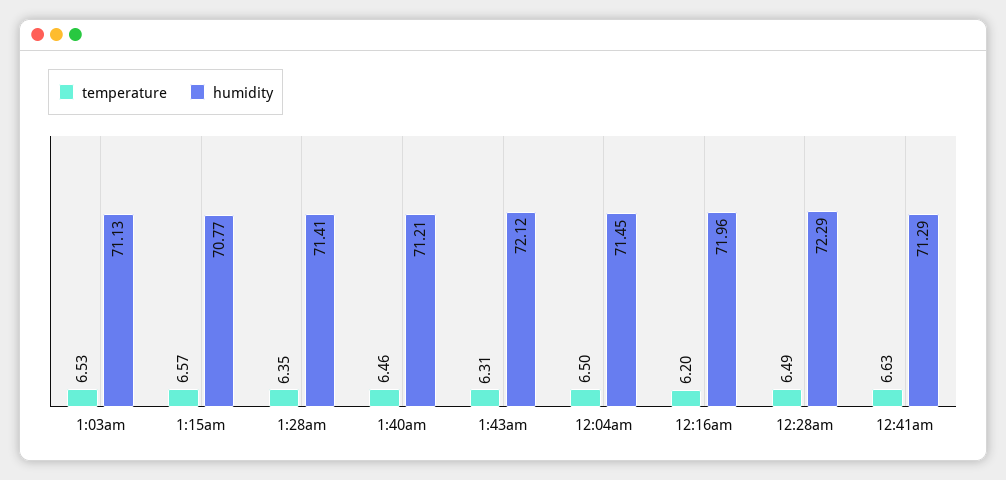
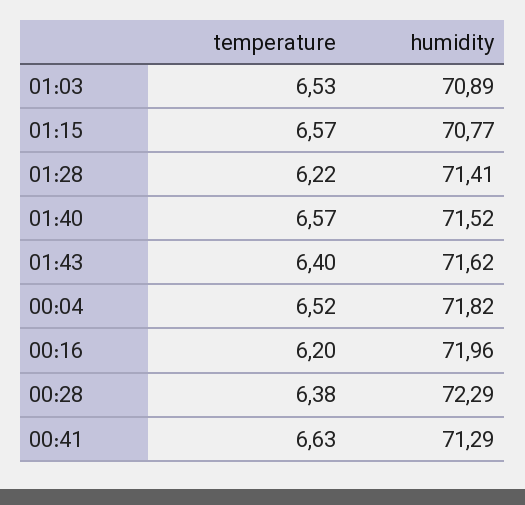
humidity, 1:03am: 71.13 -> 70.89
temperature, 1:28am: 6.35 -> 6.22
temperature, 1:40am: 6.46 -> 6.57
humidity, 1:40am: 71.21 -> 71.52
temperature, 1:43am: 6.31 -> 6.4
humidity, 1:43am: 72.12 -> 71.62
temperature, 12:04am: 6.5 -> 6.52
humidity, 12:04am: 71.45 -> 71.82
temperature, 12:28am: 6.49 -> 6.38

